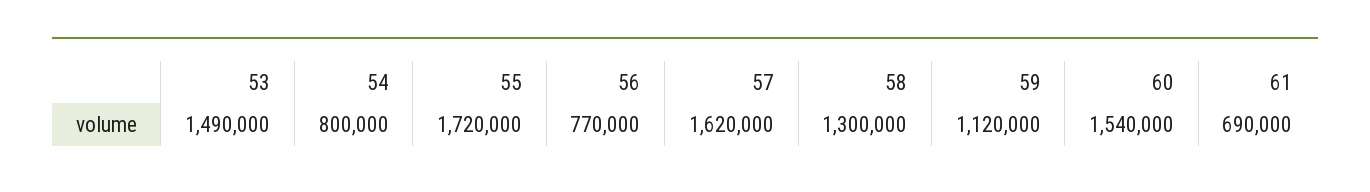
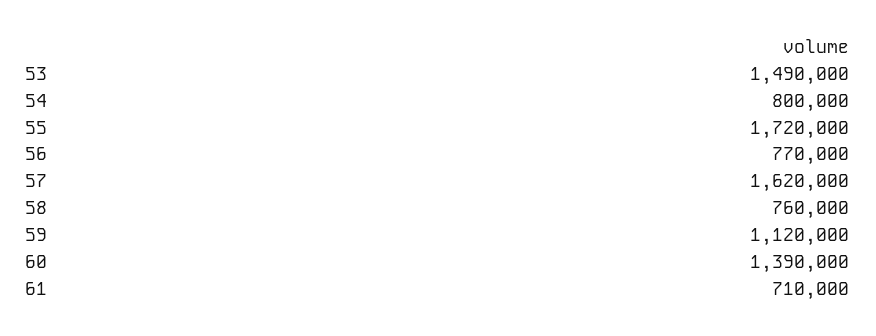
58: 1300000 -> 760000
60: 1540000 -> 1390000
61: 690000 -> 710000

